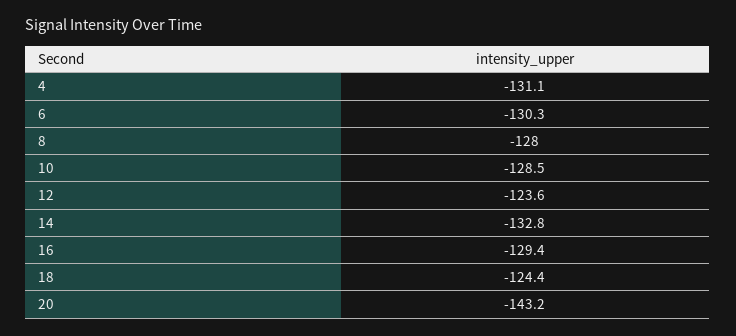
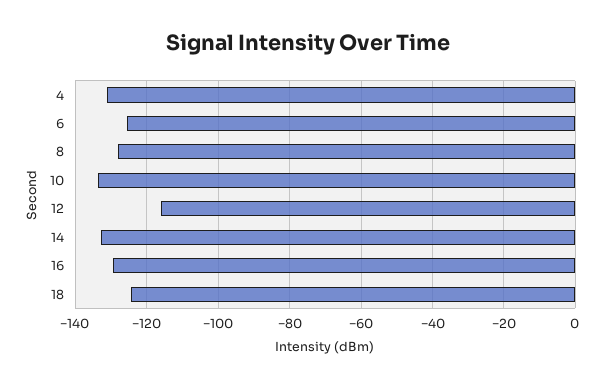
6: -130.3 -> -126
10: -128.5 -> -134
12: -123.6 -> -116
20: -143.2 -> none

